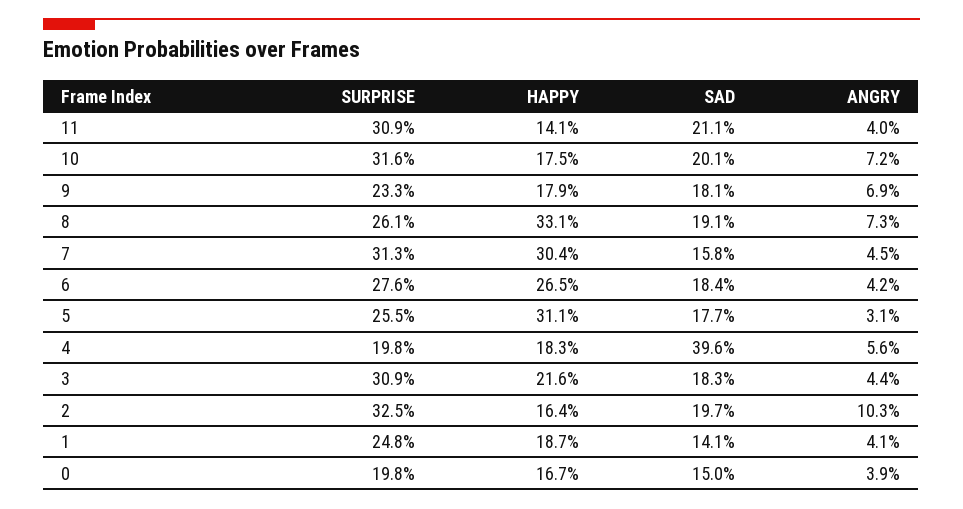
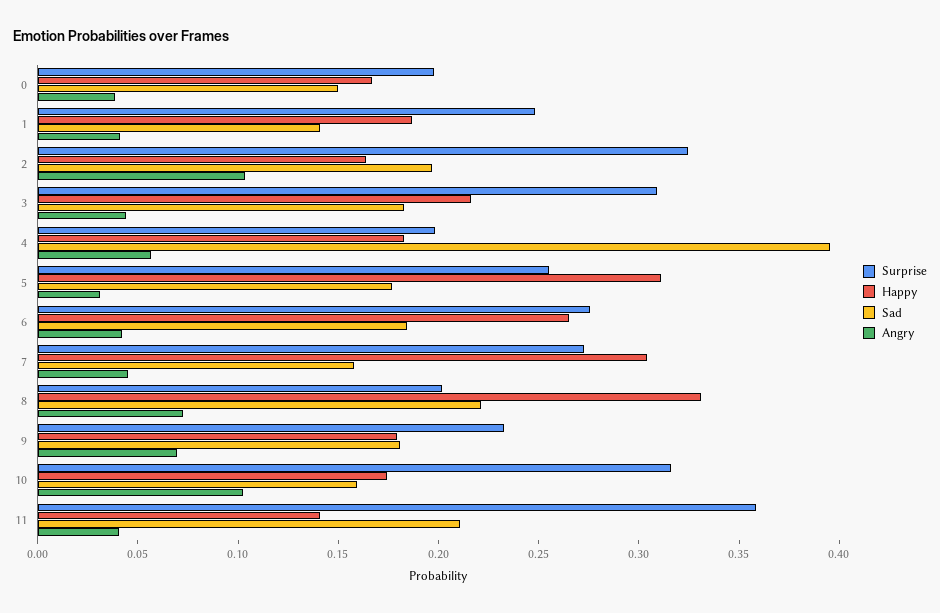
SURPRISE, 11: 0.309 -> 0.36
SAD, 10: 0.201 -> 0.16
ANGRY, 10: 0.072 -> 0.1
SURPRISE, 8: 0.261 -> 0.2
SAD, 8: 0.191 -> 0.22
SURPRISE, 7: 0.313 -> 0.27

